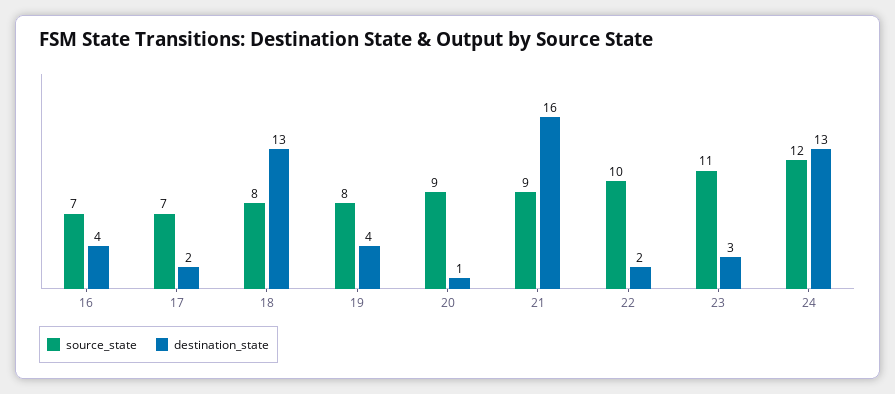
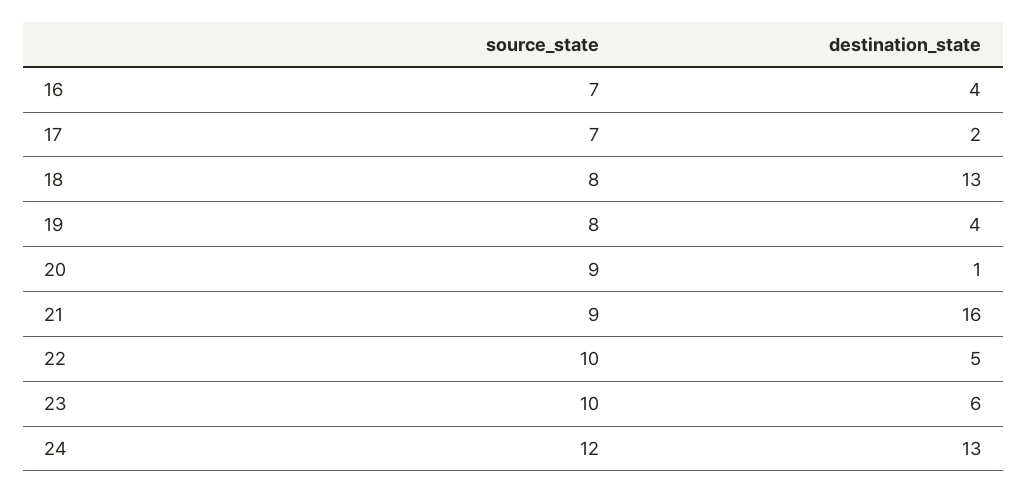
destination_state, 22: 2 -> 5
source_state, 23: 11 -> 10
destination_state, 23: 3 -> 6

